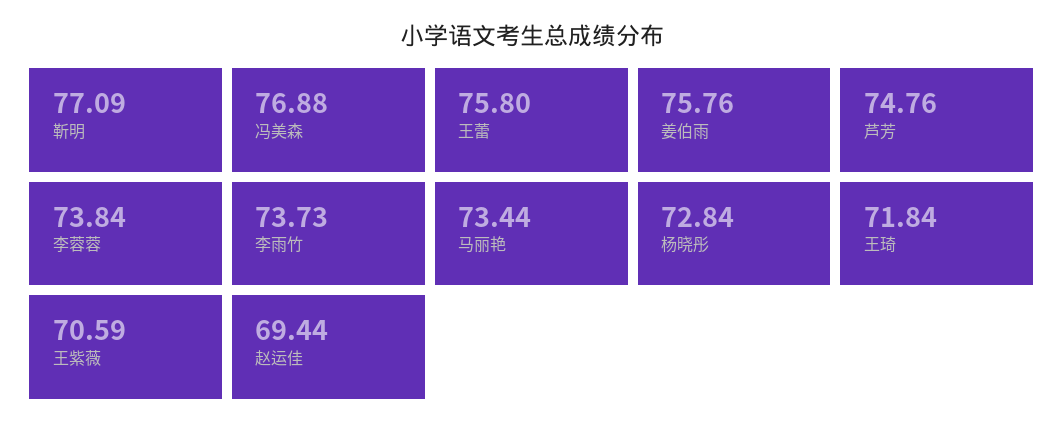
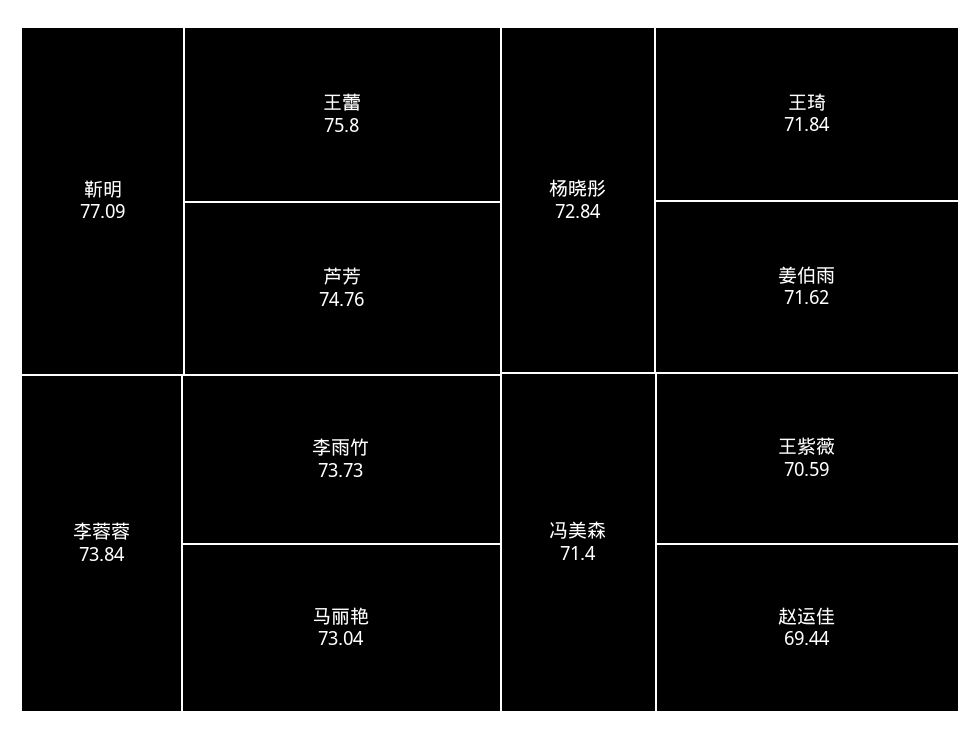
冯美森: 76.88 -> 71.4
姜伯雨: 75.76 -> 71.62
马丽艳: 73.44 -> 73.04

